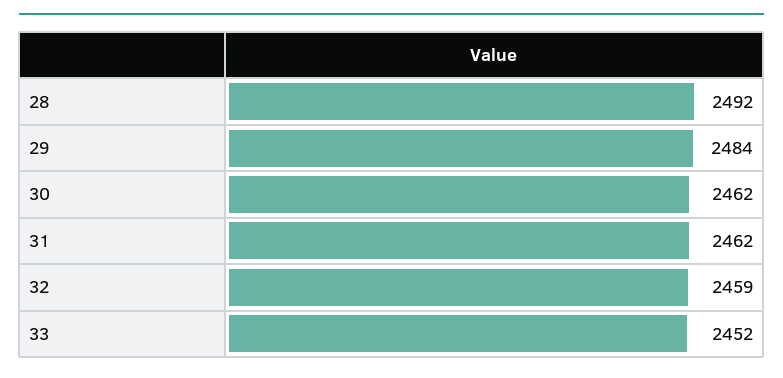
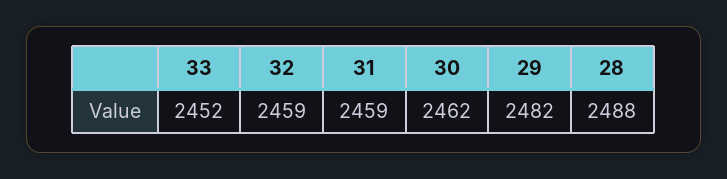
28: 2492 -> 2488
29: 2484 -> 2482
31: 2462 -> 2459

